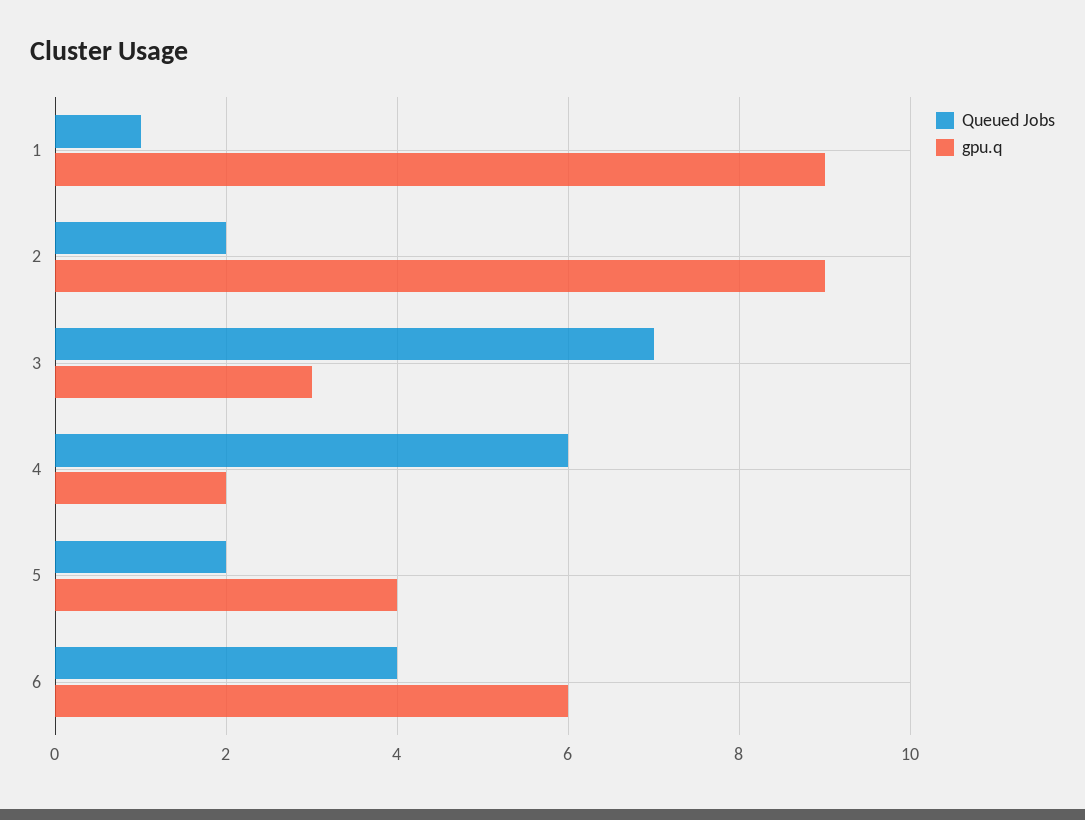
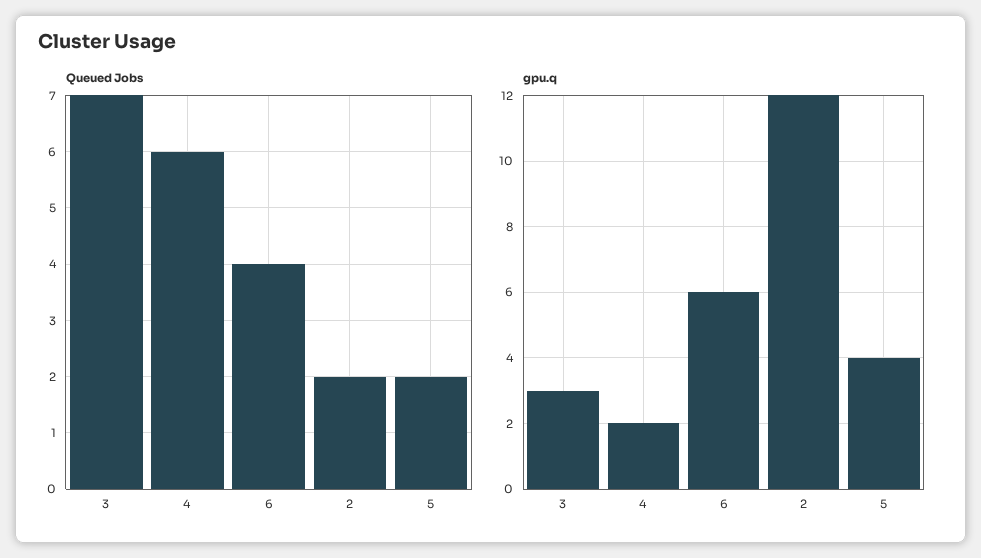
Queued Jobs, 1: 1 -> none
gpu.q, 1: 9 -> none
gpu.q, 2: 9 -> 12

